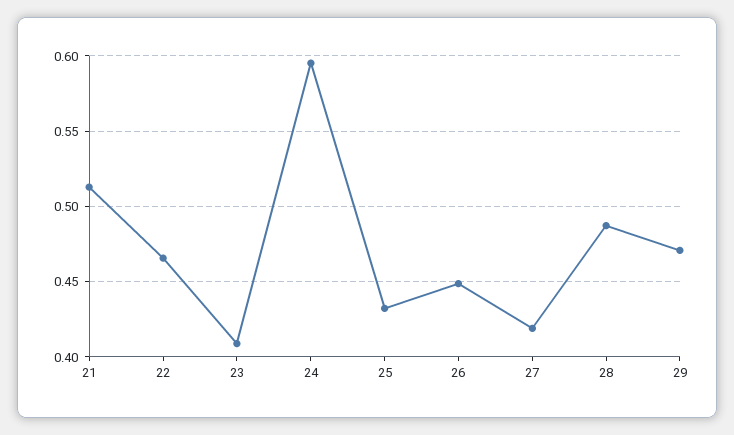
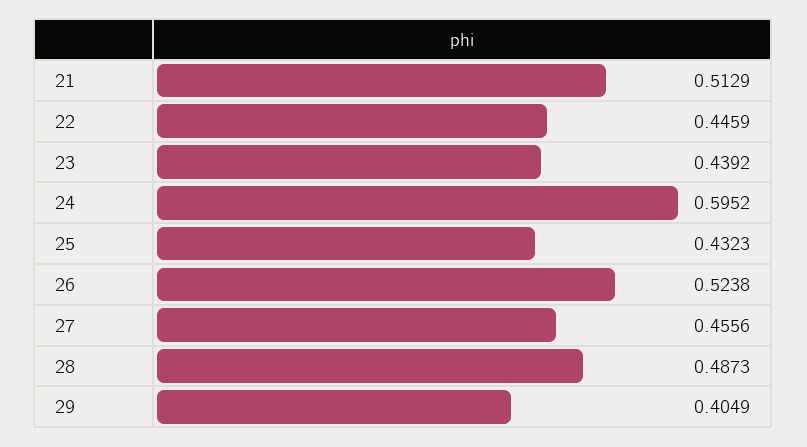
22: 0.465 -> 0.4459
23: 0.41 -> 0.4392
26: 0.45 -> 0.5238
27: 0.42 -> 0.4556
29: 0.47 -> 0.4049

